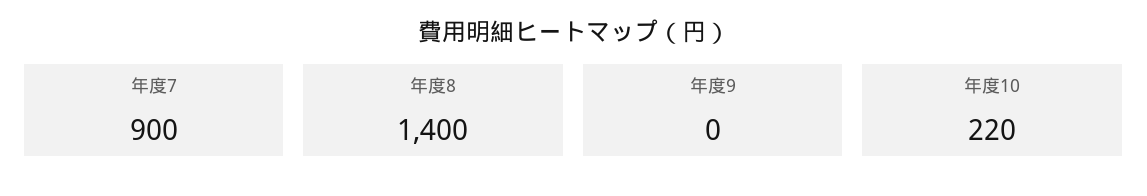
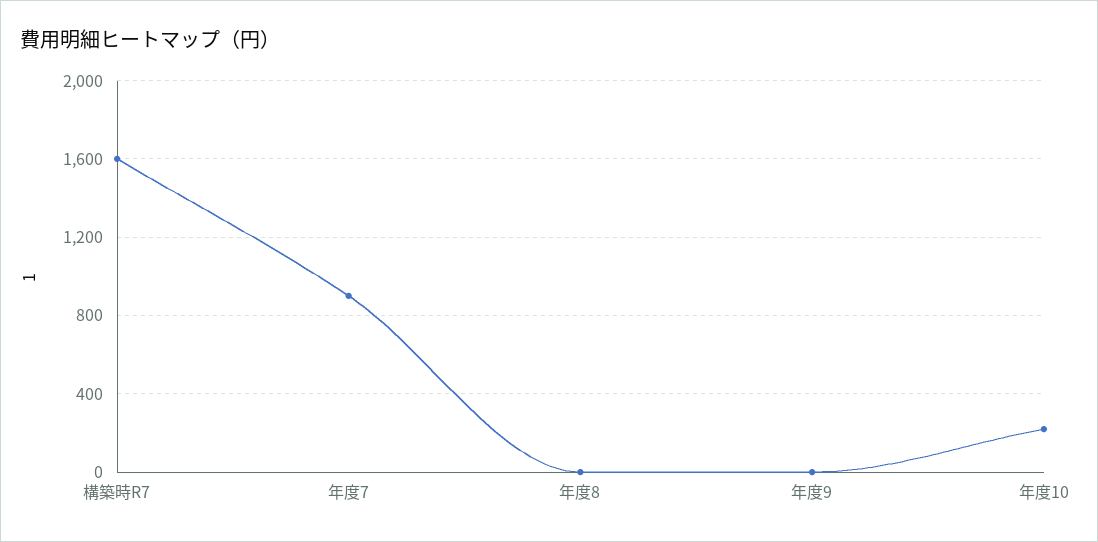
年度8: 1400 -> 0
構築時R7: none -> 1600

